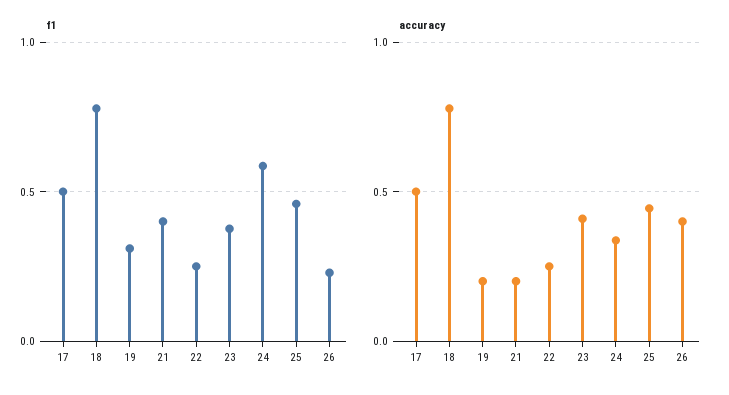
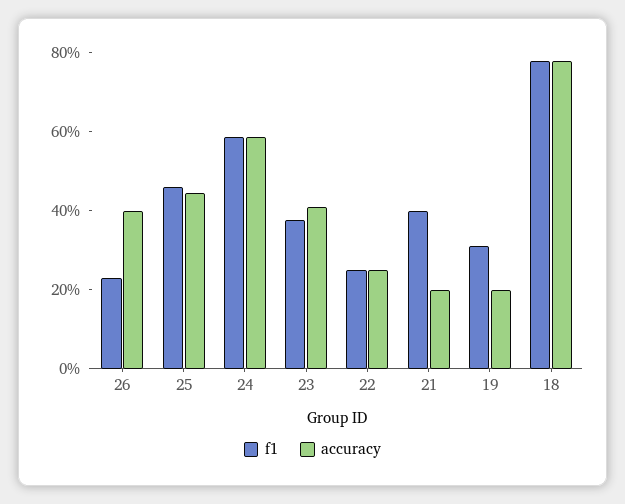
f1, 17: 0.5 -> none
accuracy, 17: 0.5 -> none
accuracy, 24: 0.35 -> 0.6

